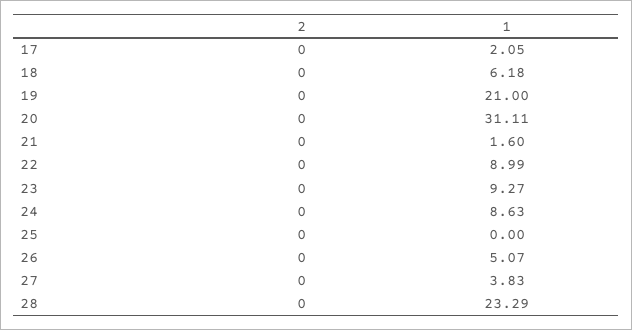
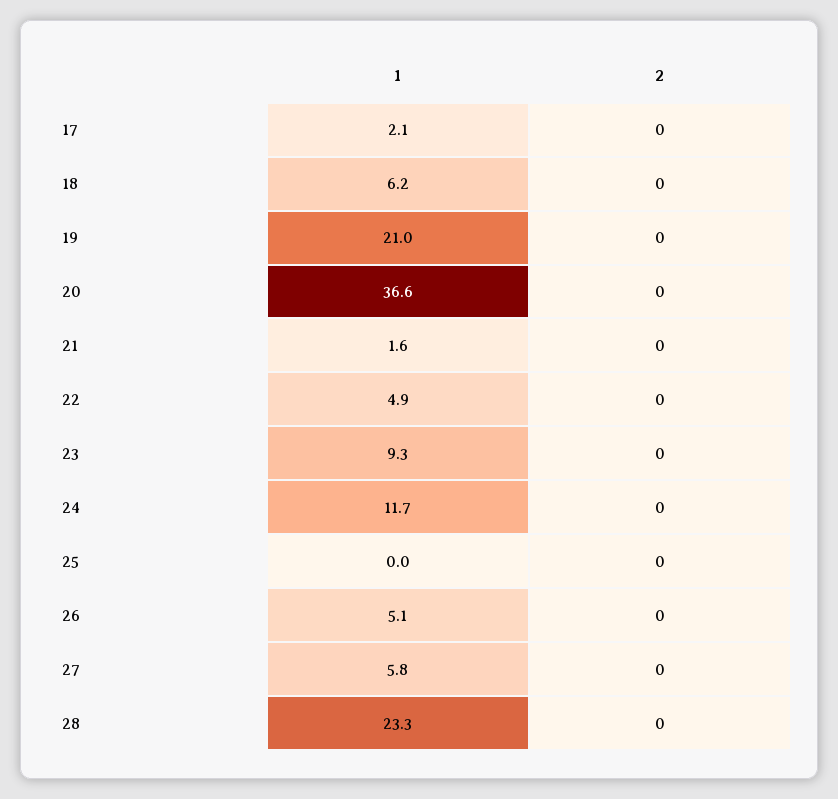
1, 20: 31.11 -> 36.6
1, 22: 8.99 -> 4.9
1, 24: 8.63 -> 11.7
1, 27: 3.83 -> 5.8

